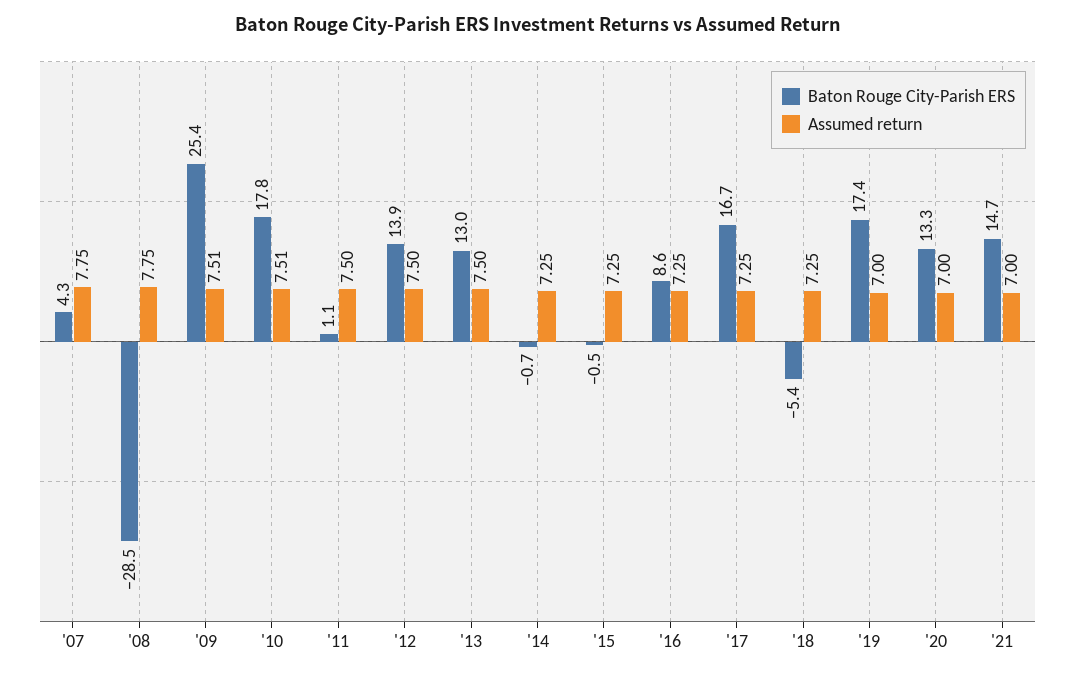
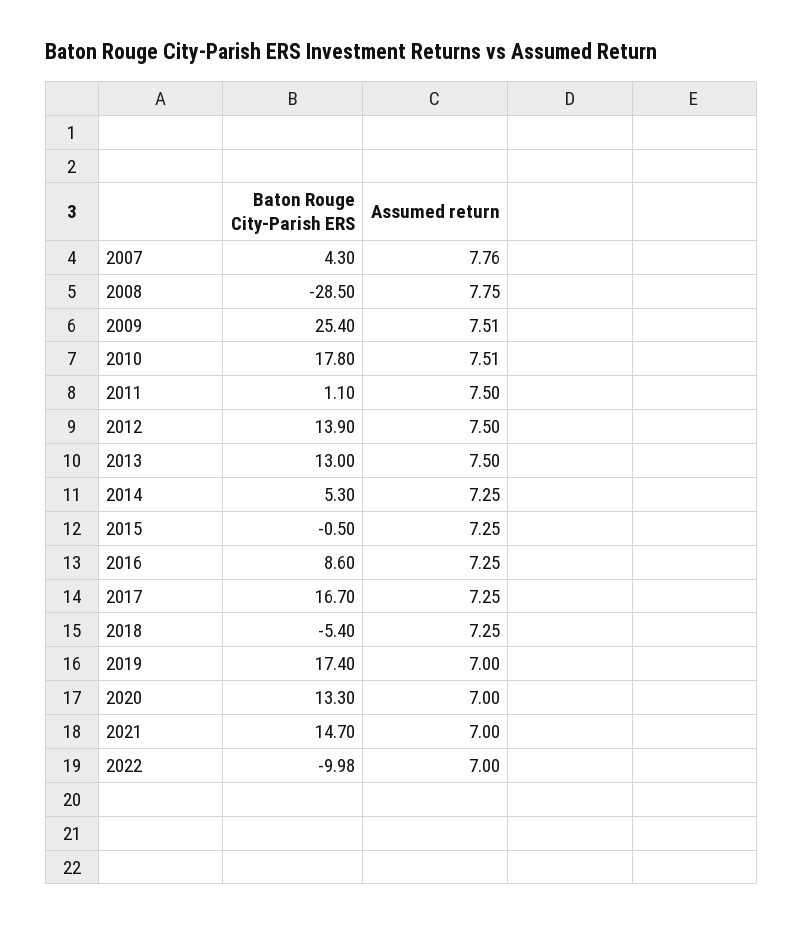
Assumed return, '07: 7.75 -> 7.76
Baton Rouge City-Parish ERS, '14: -0.7 -> 5.3
Baton Rouge City-Parish ERS, 2022: none -> -9.98
Assumed return, 2022: none -> 7

